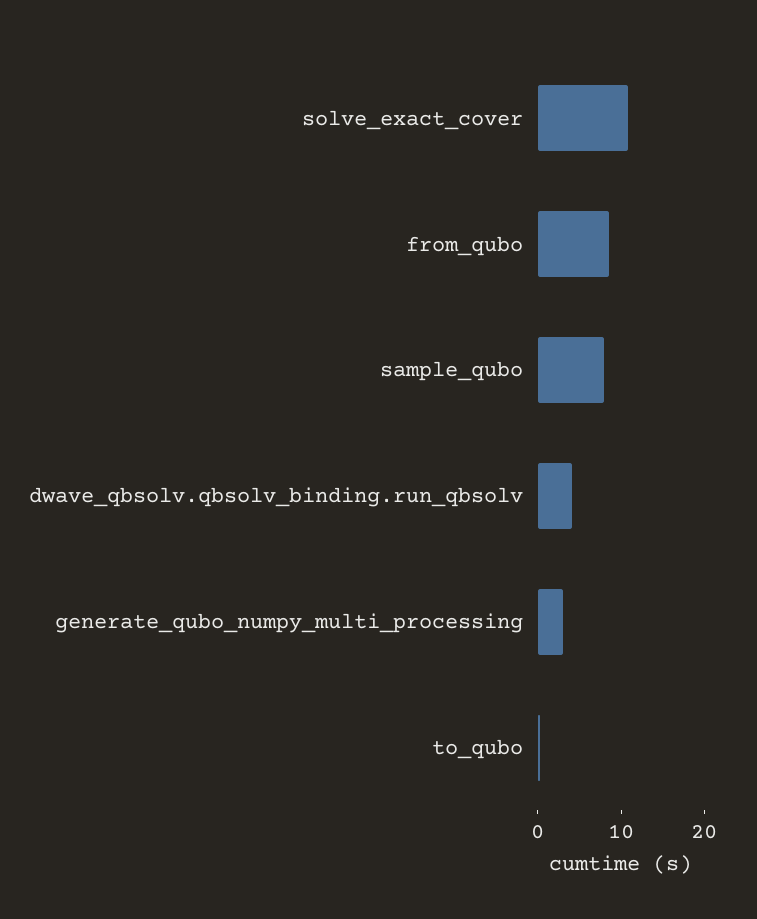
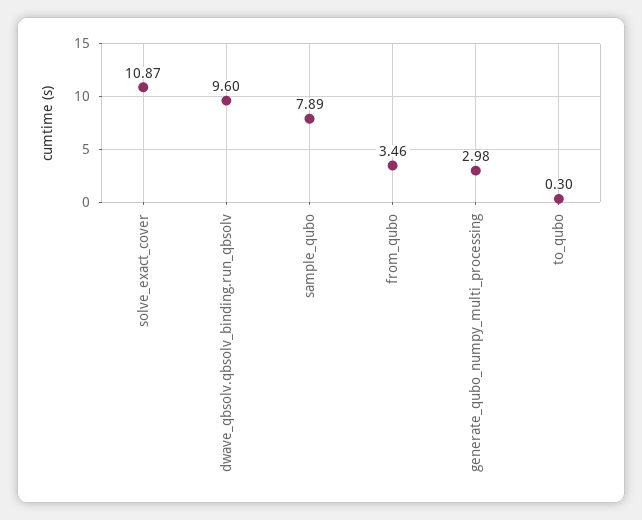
from_qubo: 8 -> 3.46
dwave_qbsolv.qbsolv_binding.run_qbsolv: 4 -> 9.6

